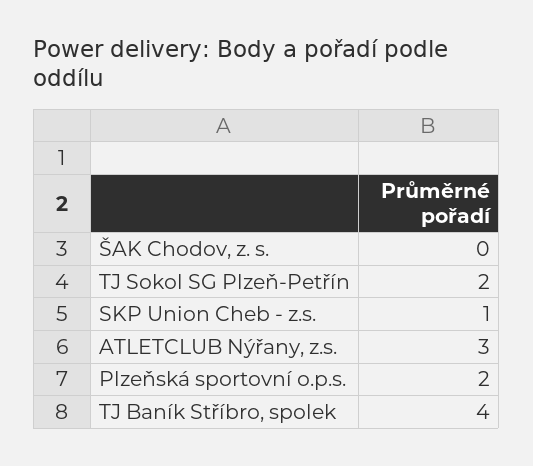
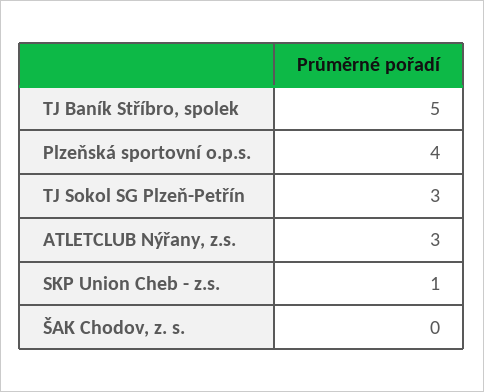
TJ Sokol SG Plzeň-Petřín: 2 -> 3
Plzeňská sportovní o.p.s.: 2 -> 4
TJ Baník Stříbro, spolek: 4 -> 5

